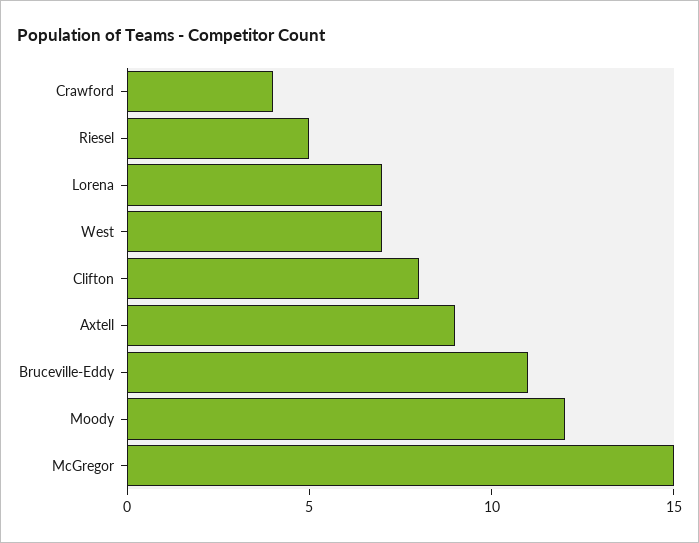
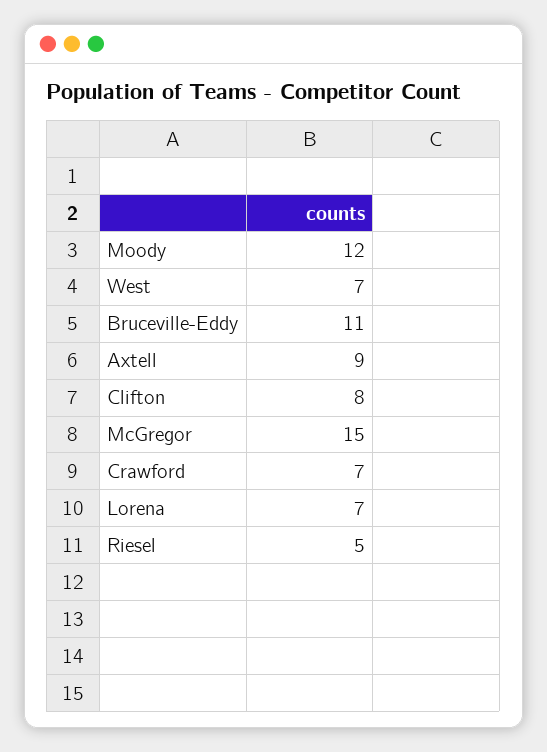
Crawford: 4 -> 7

